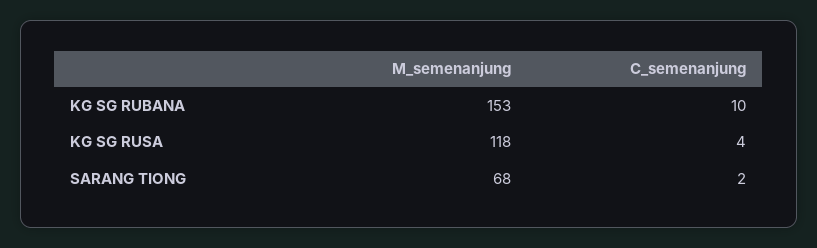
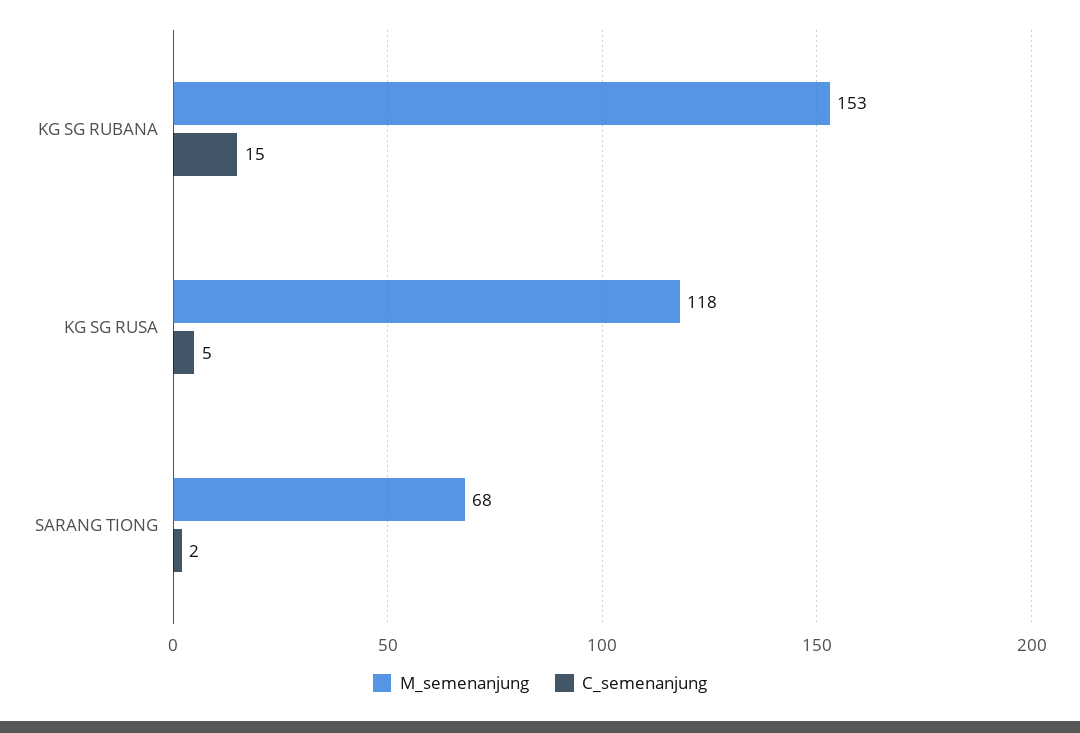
C_semenanjung, KG SG RUBANA: 10 -> 15
C_semenanjung, KG SG RUSA: 4 -> 5

